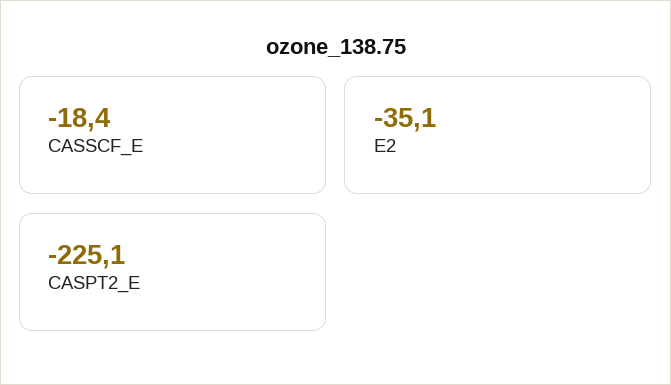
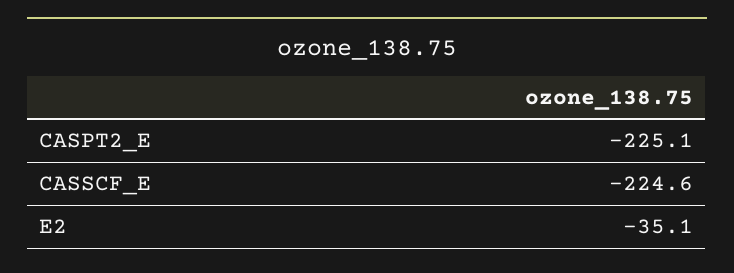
CASSCF_E: -18.4 -> -224.6

